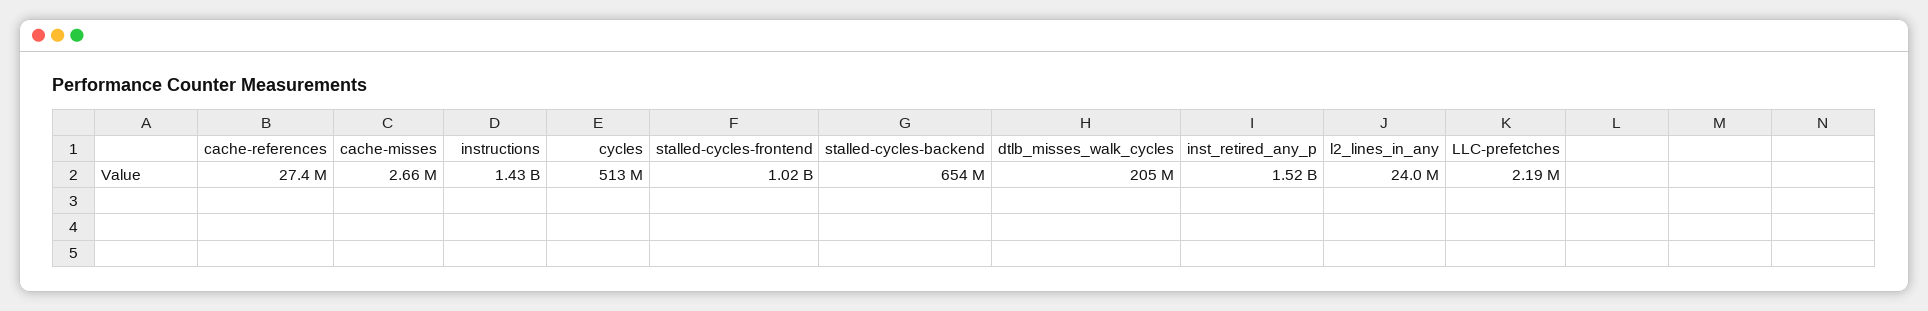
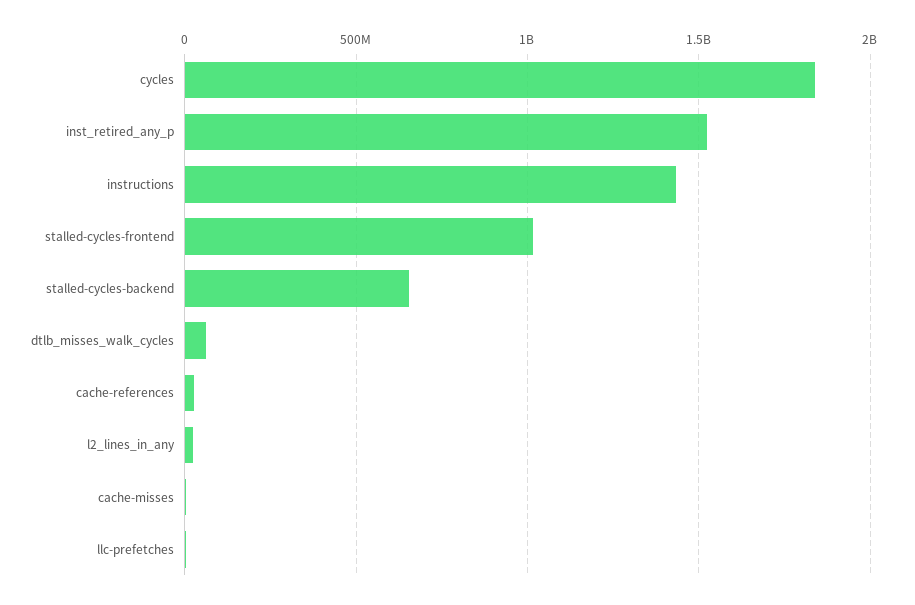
cycles: 513000000 -> 1850000000
dtlb_misses_walk_cycles: 205000000 -> 50000000

